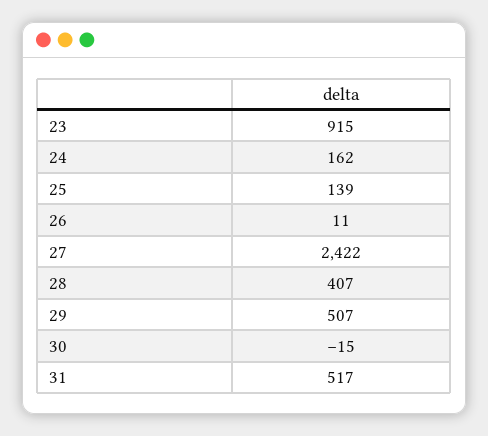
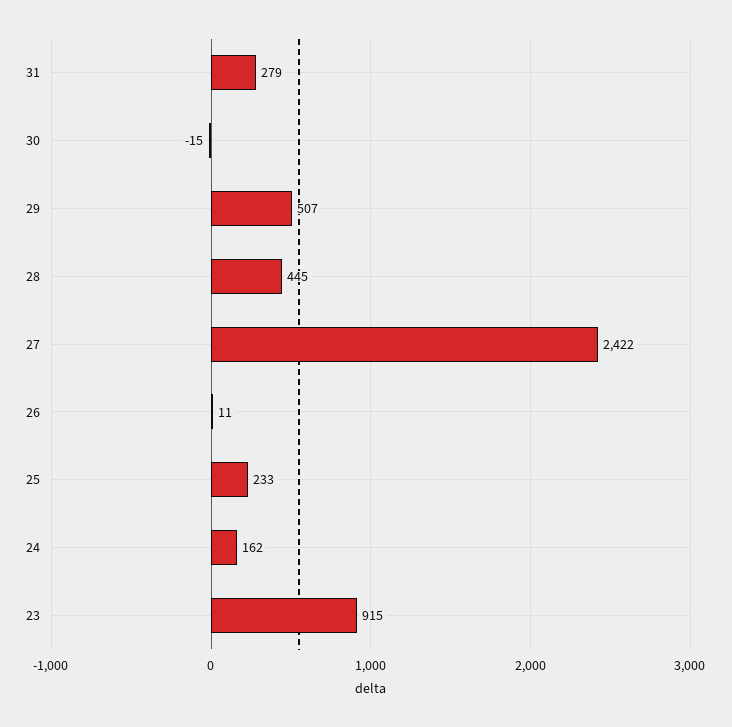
25: 139 -> 233
28: 407 -> 445
31: 517 -> 279

